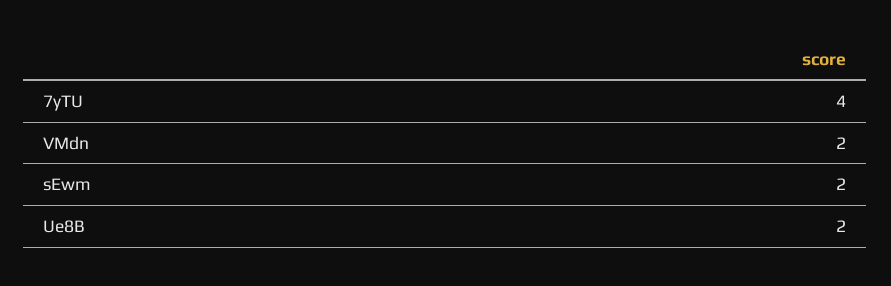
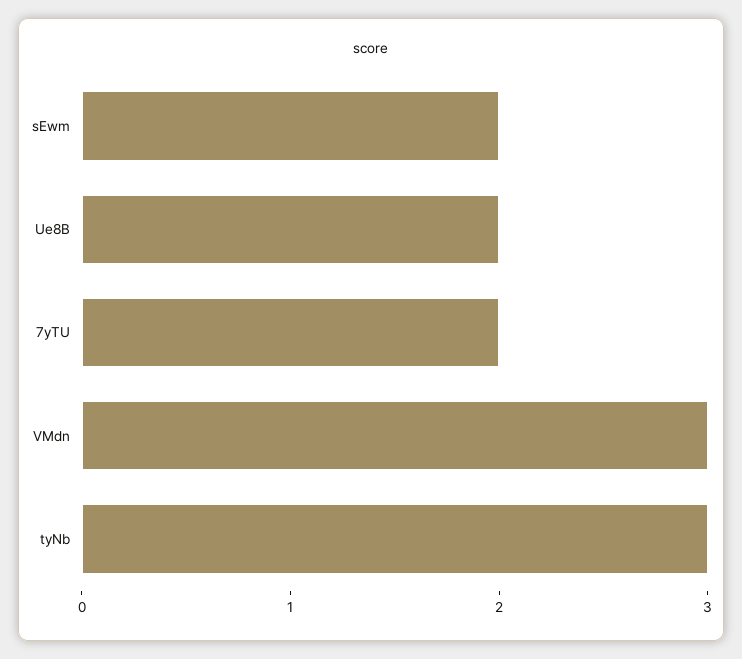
7yTU: 4 -> 2
VMdn: 2 -> 3
tyNb: none -> 3

